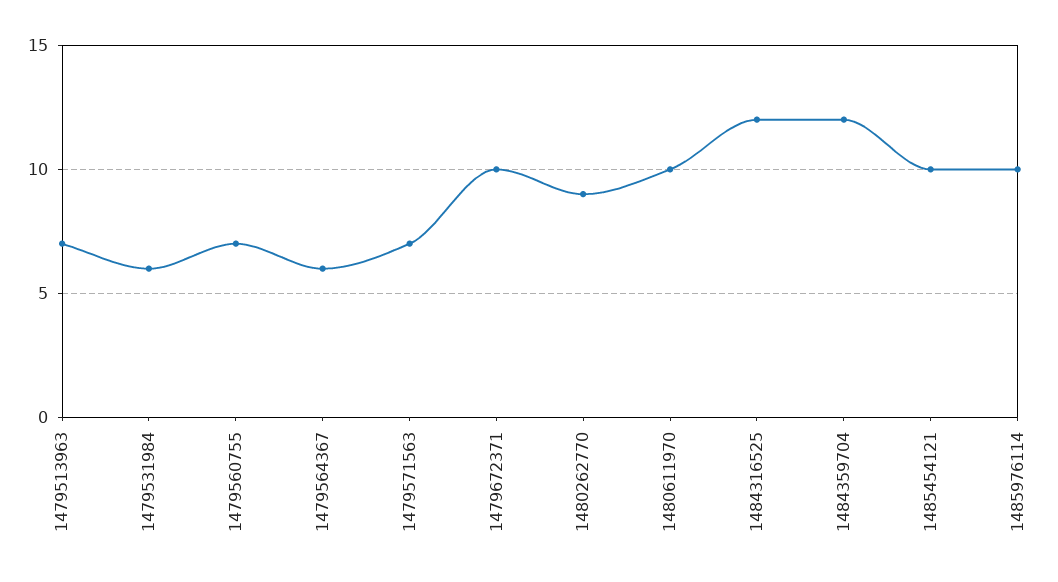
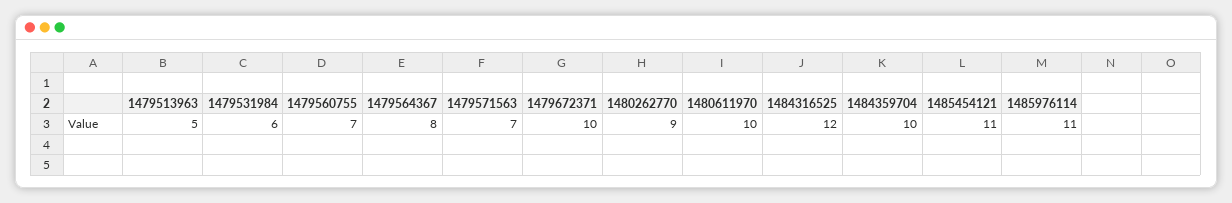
1479513963: 7 -> 5
1479564367: 6 -> 8
1484359704: 12 -> 10
1485454121: 10 -> 11
1485976114: 10 -> 11

